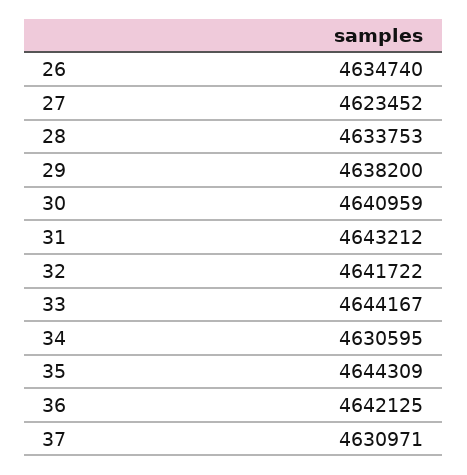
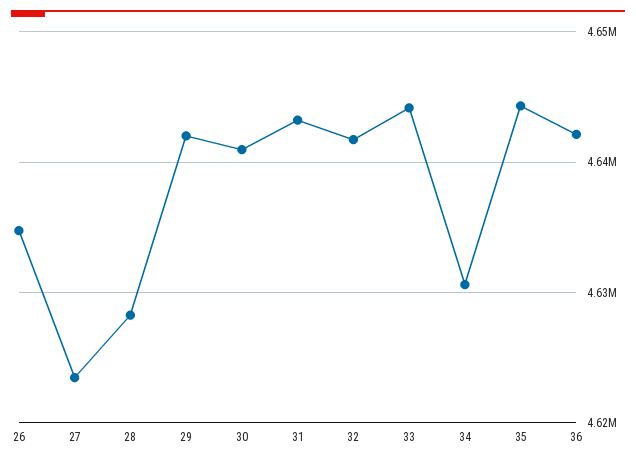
28: 4633753 -> 4628000
29: 4638200 -> 4642000
37: 4630971 -> none

